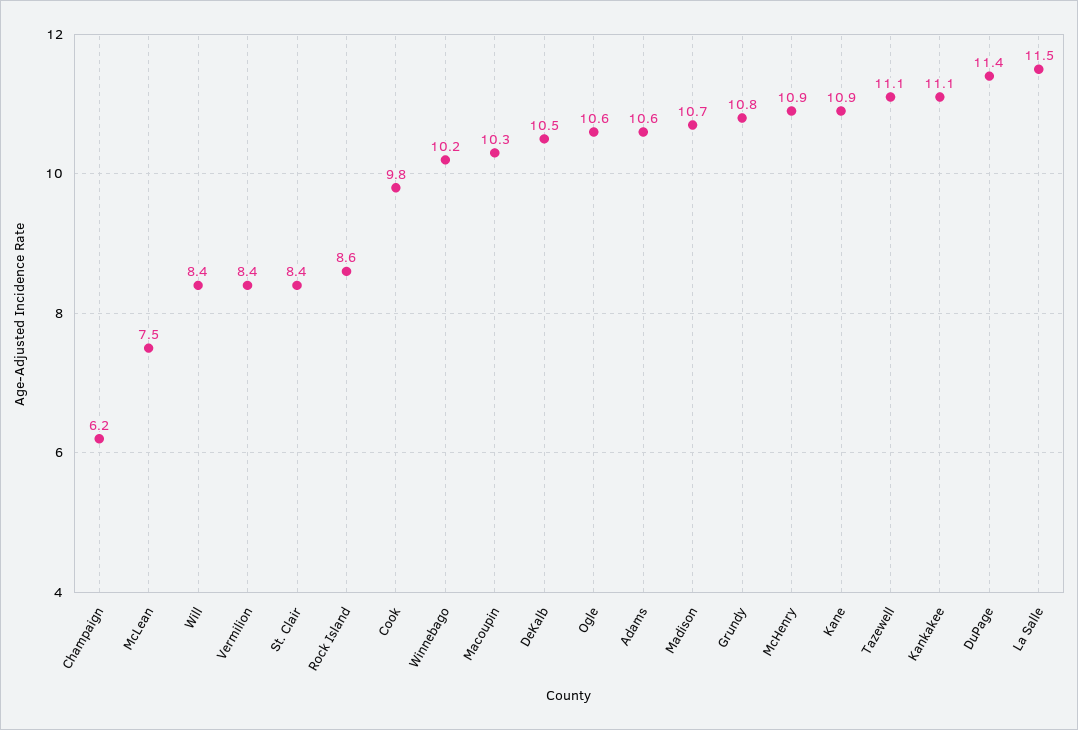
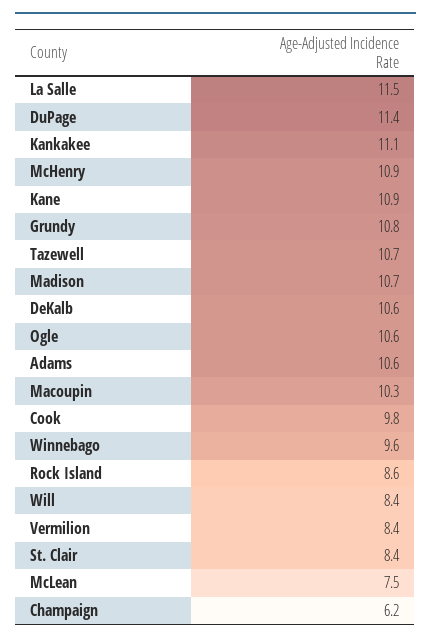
Winnebago: 10.2 -> 9.6
DeKalb: 10.5 -> 10.6
Tazewell: 11.1 -> 10.7

